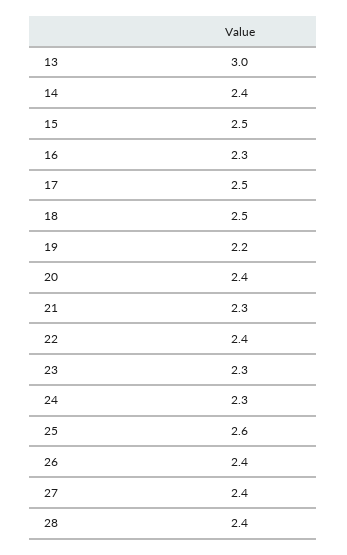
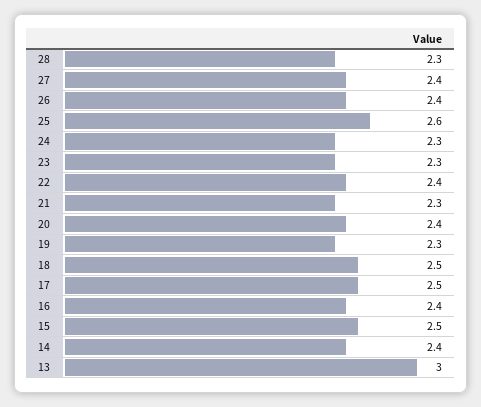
16: 2.3 -> 2.4
19: 2.2 -> 2.3
28: 2.4 -> 2.3

